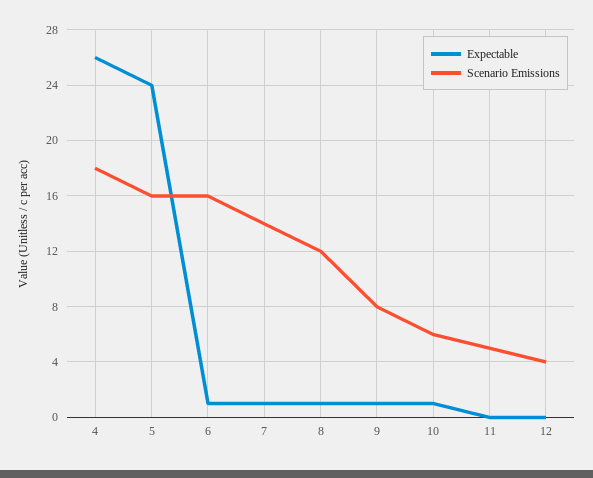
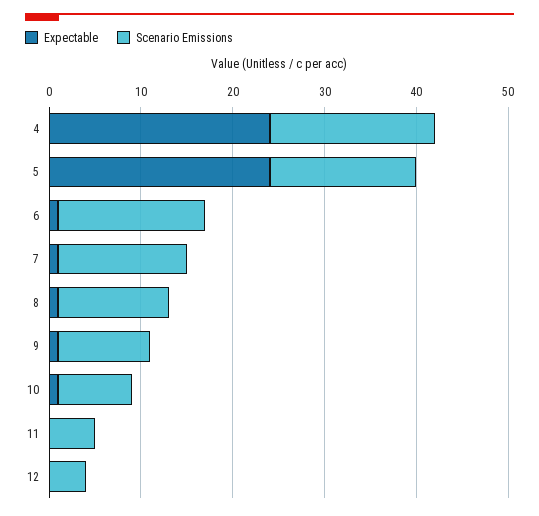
Expectable, 4: 26 -> 24
Scenario Emissions, 9: 8 -> 10
Scenario Emissions, 10: 6 -> 8

